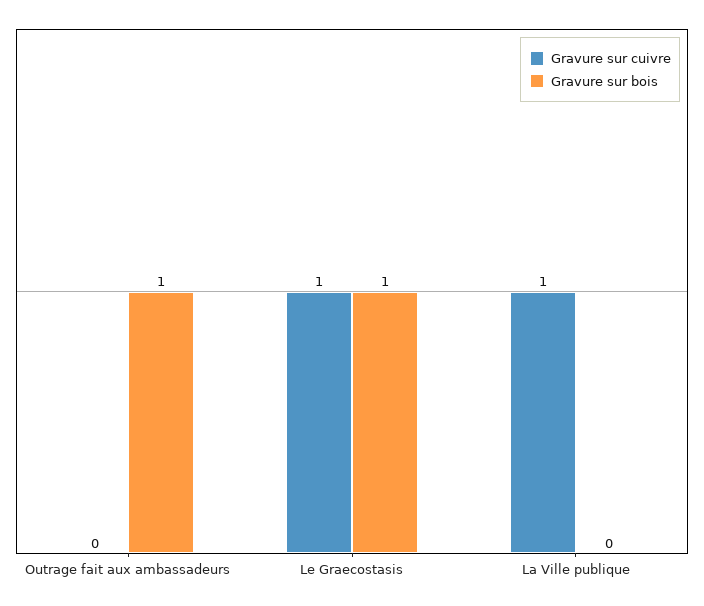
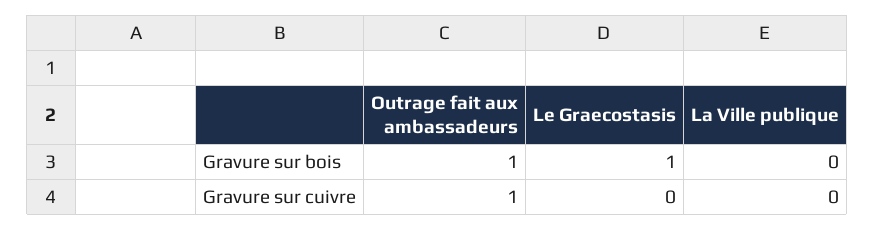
Gravure sur cuivre, Outrage fait aux ambassadeurs: 0 -> 1
Gravure sur cuivre, Le Graecostasis: 1 -> 0
Gravure sur cuivre, La Ville publique: 1 -> 0

